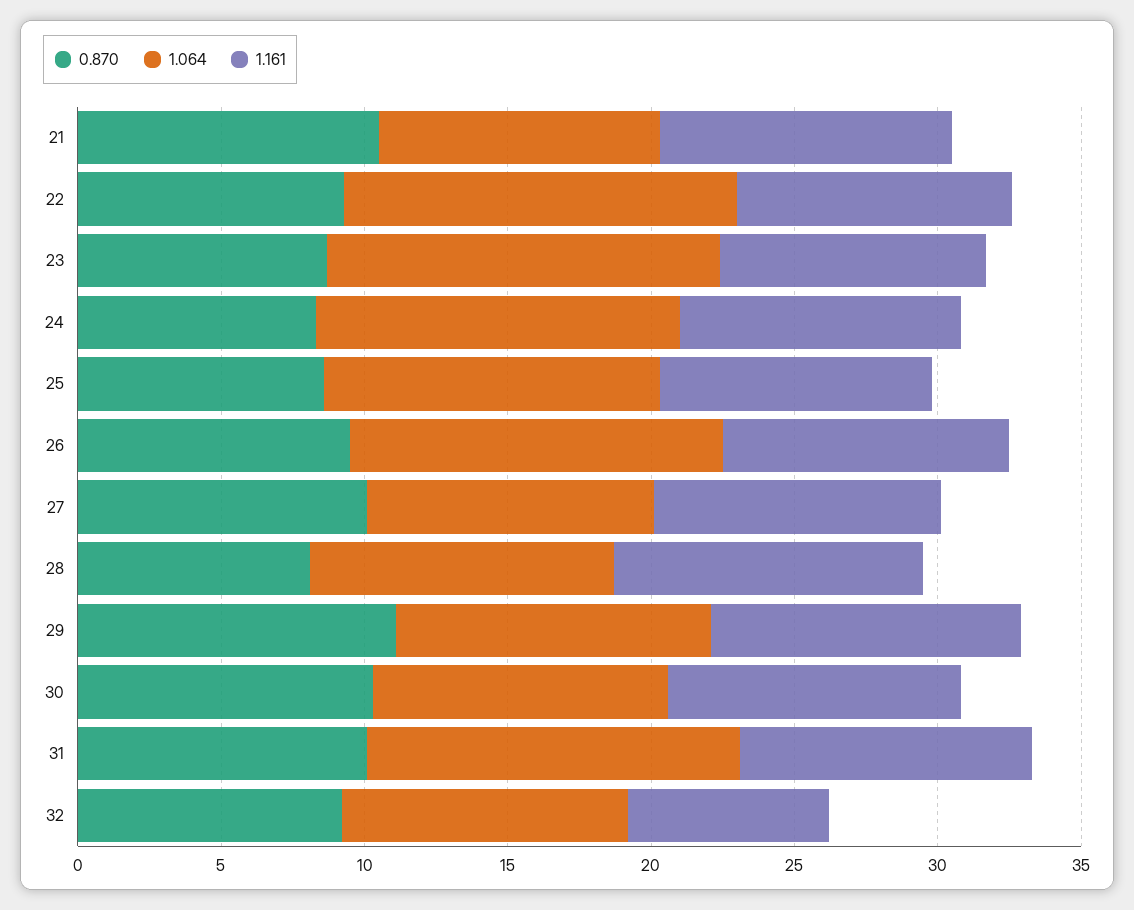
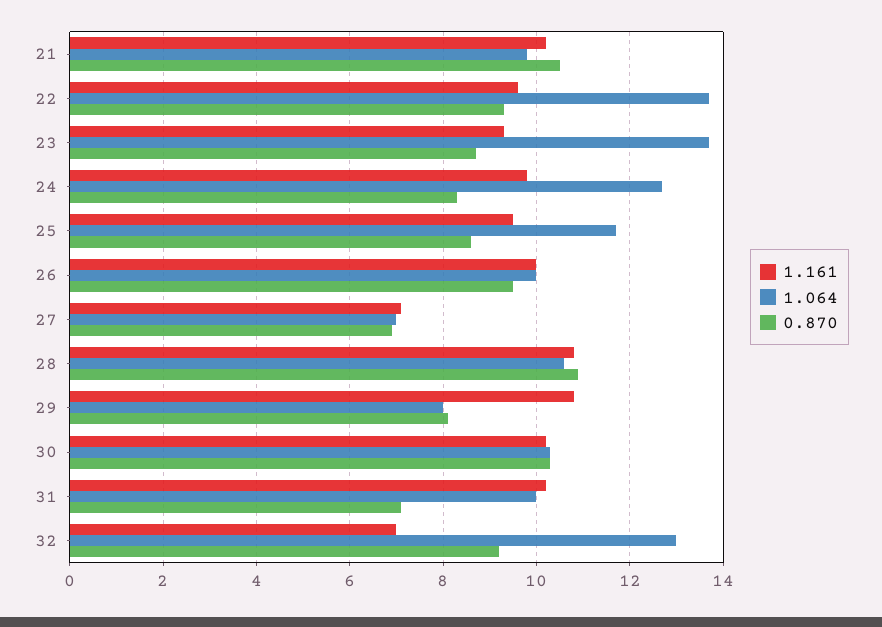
1.064, 26: 13 -> 10
0.870, 27: 10 -> 7
1.064, 27: 10 -> 7
1.161, 27: 10 -> 7
0.870, 28: 8 -> 11
0.870, 29: 11 -> 8
1.064, 29: 11 -> 8
0.870, 31: 10 -> 7
1.064, 31: 13 -> 10
1.064, 32: 10 -> 13

